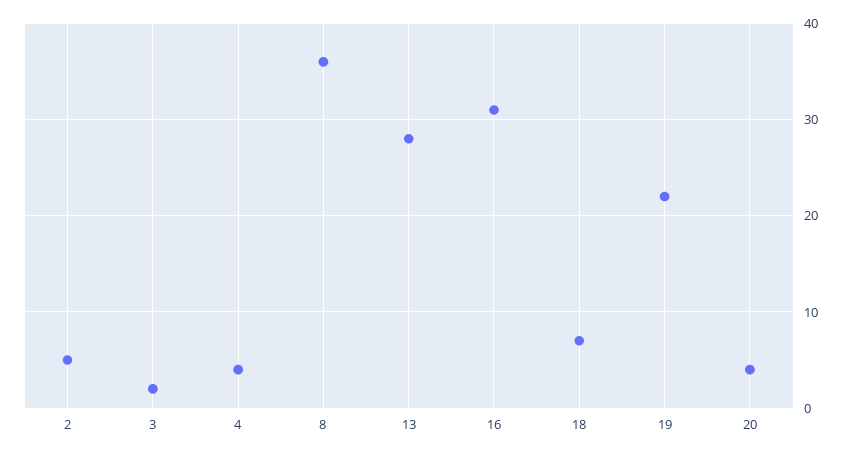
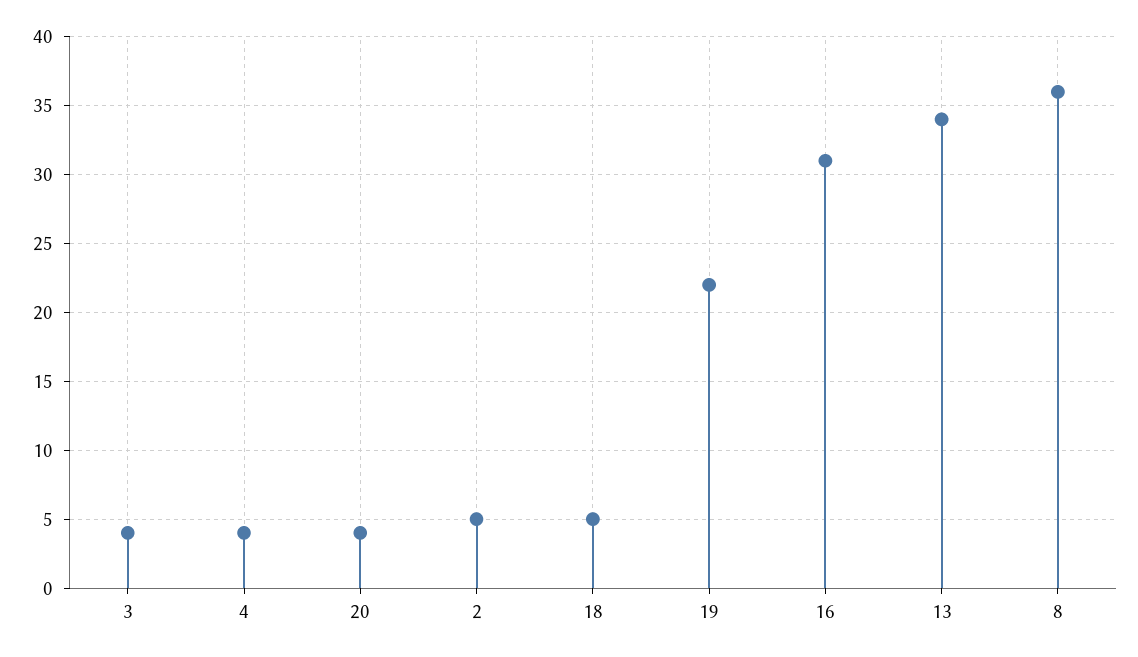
3: 2 -> 4
13: 28 -> 34
18: 7 -> 5

